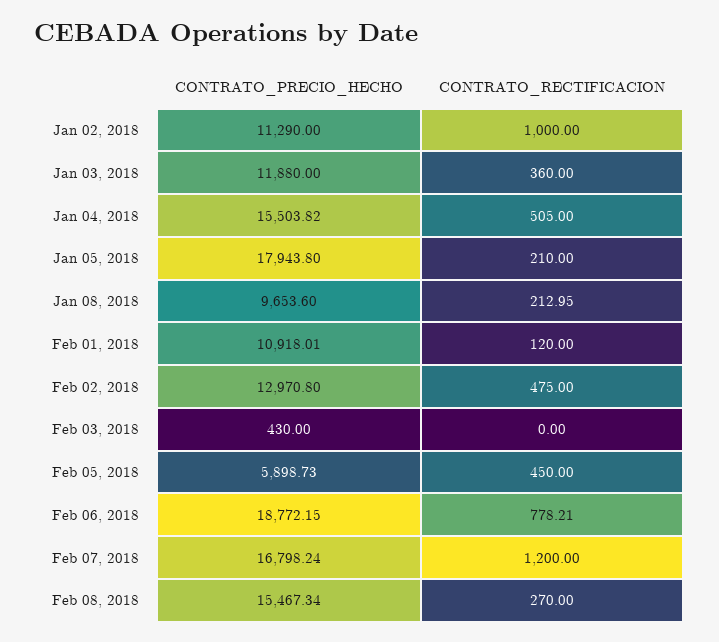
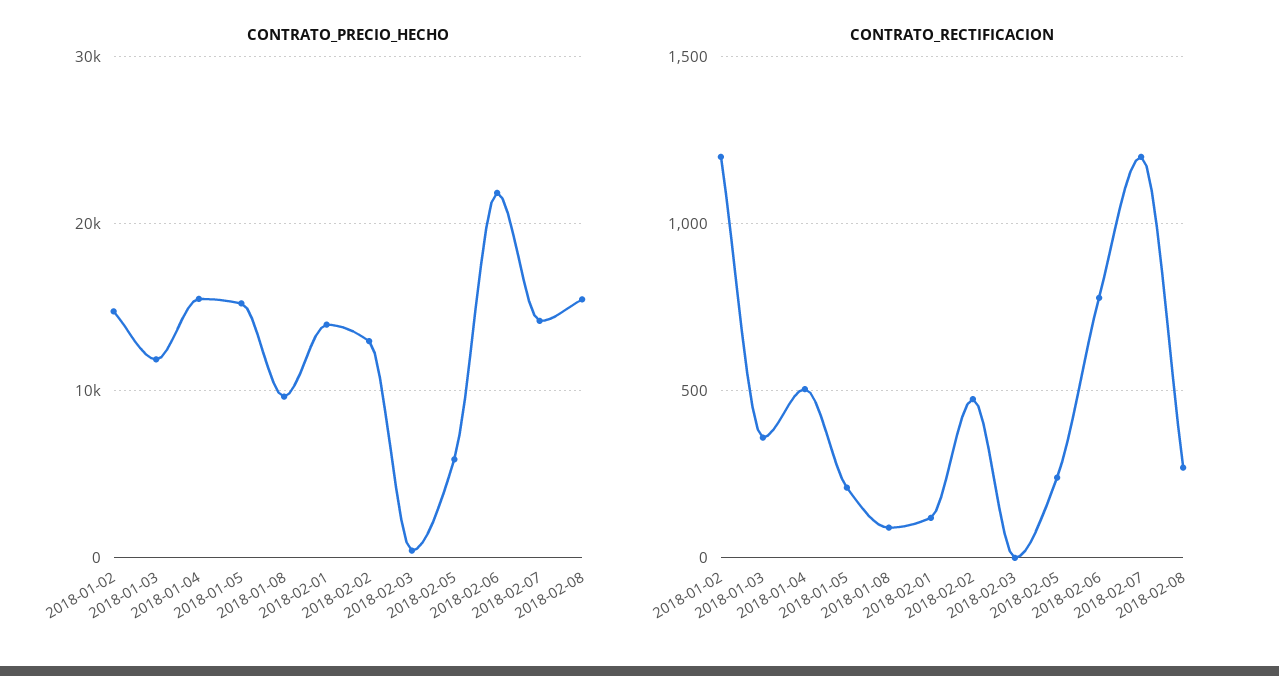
CONTRATO_PRECIO_HECHO, Jan 02, 2018: 11290 -> 15000
CONTRATO_RECTIFICACION, Jan 02, 2018: 1000 -> 1200
CONTRATO_PRECIO_HECHO, Jan 05, 2018: 17943.8 -> 15000
CONTRATO_RECTIFICACION, Jan 08, 2018: 212.95 -> 100
CONTRATO_PRECIO_HECHO, Feb 01, 2018: 10918.01 -> 14000
CONTRATO_RECTIFICACION, Feb 05, 2018: 450 -> 250
CONTRATO_PRECIO_HECHO, Feb 06, 2018: 18772.15 -> 22000
CONTRATO_PRECIO_HECHO, Feb 07, 2018: 16798.24 -> 14000

